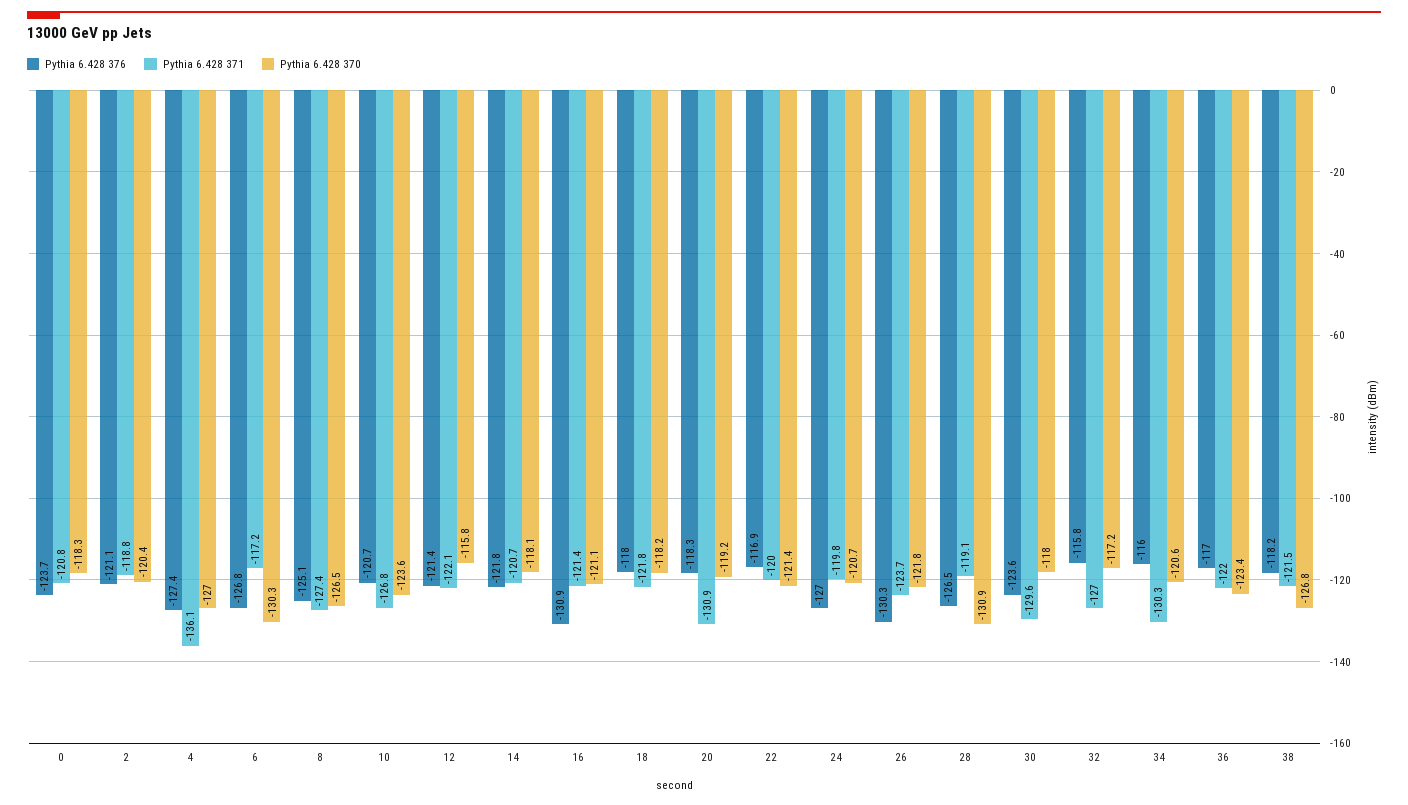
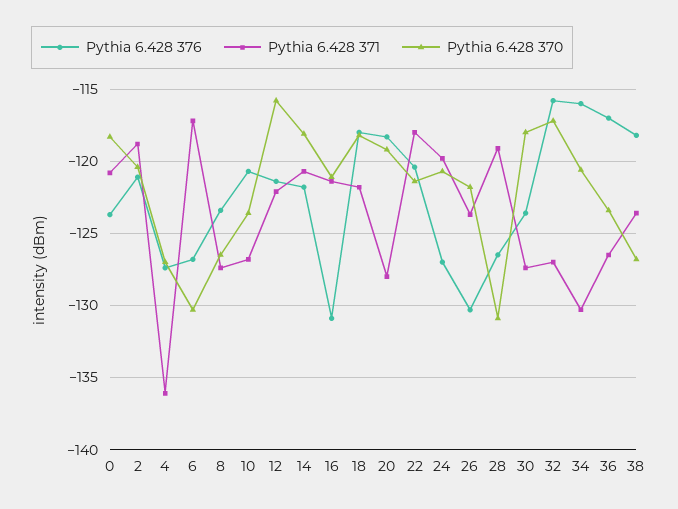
Pythia 6.428 376, 8: -125.1 -> -123.5
Pythia 6.428 371, 20: -130.9 -> -128
Pythia 6.428 376, 22: -116.9 -> -120.5
Pythia 6.428 371, 22: -120 -> -118
Pythia 6.428 371, 30: -129.6 -> -127.5
Pythia 6.428 371, 36: -122 -> -126.5
Pythia 6.428 371, 38: -121.5 -> -123.5

